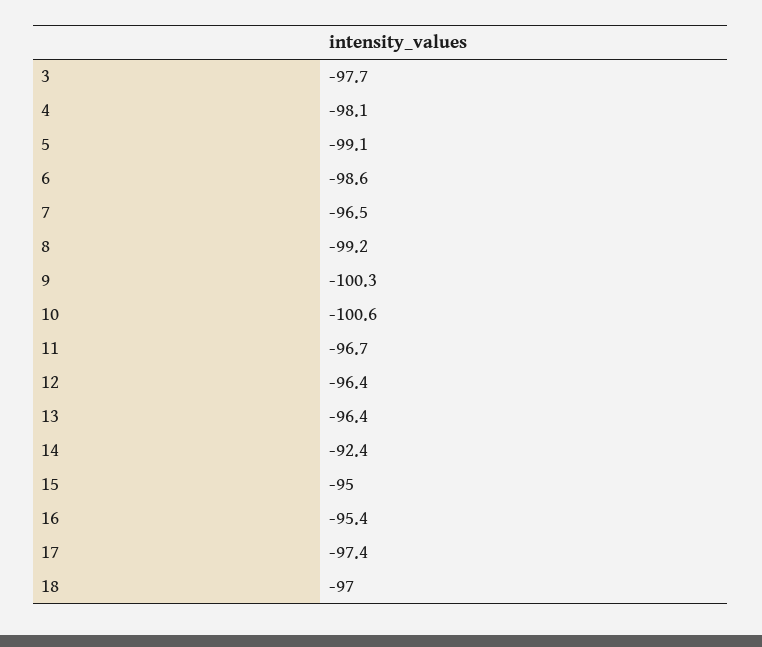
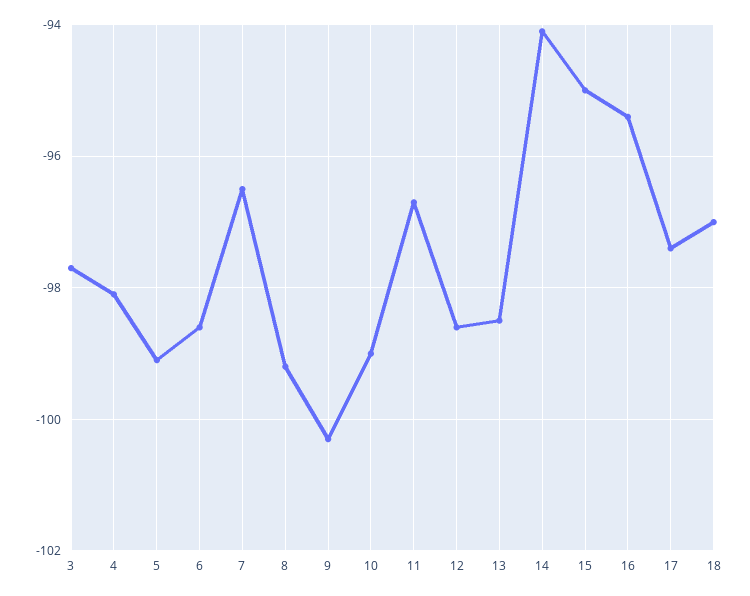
10: -100.6 -> -99
12: -96.4 -> -98.5
13: -96.4 -> -98.5
14: -92.4 -> -94

